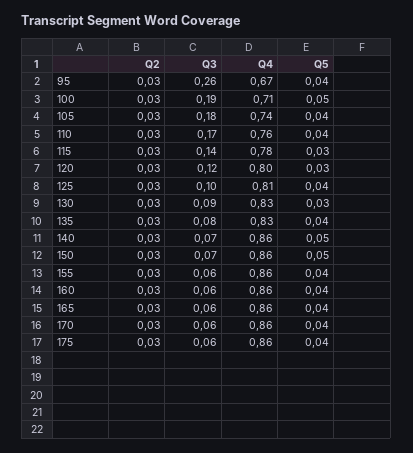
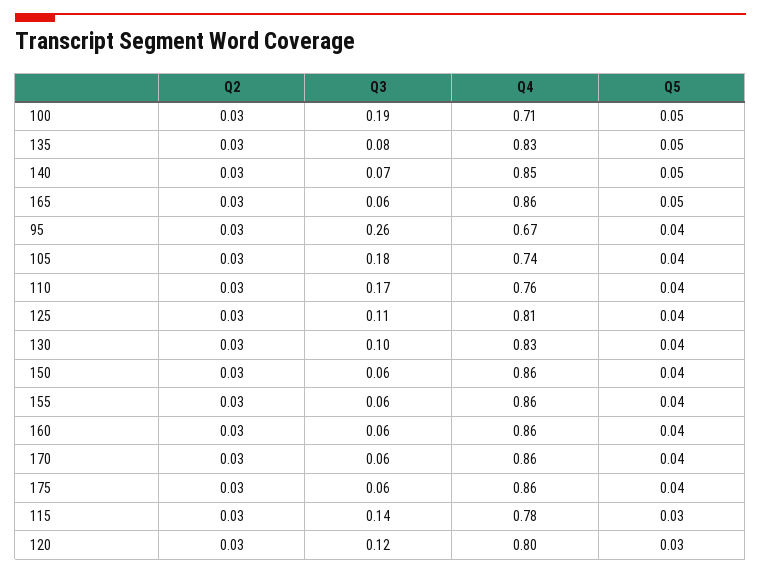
Q3, 125: 0.1 -> 0.11
Q3, 130: 0.09 -> 0.1
Q5, 130: 0.03 -> 0.04
Q5, 135: 0.04 -> 0.05
Q4, 140: 0.86 -> 0.85
Q3, 150: 0.07 -> 0.06
Q5, 150: 0.05 -> 0.04
Q5, 165: 0.04 -> 0.05

